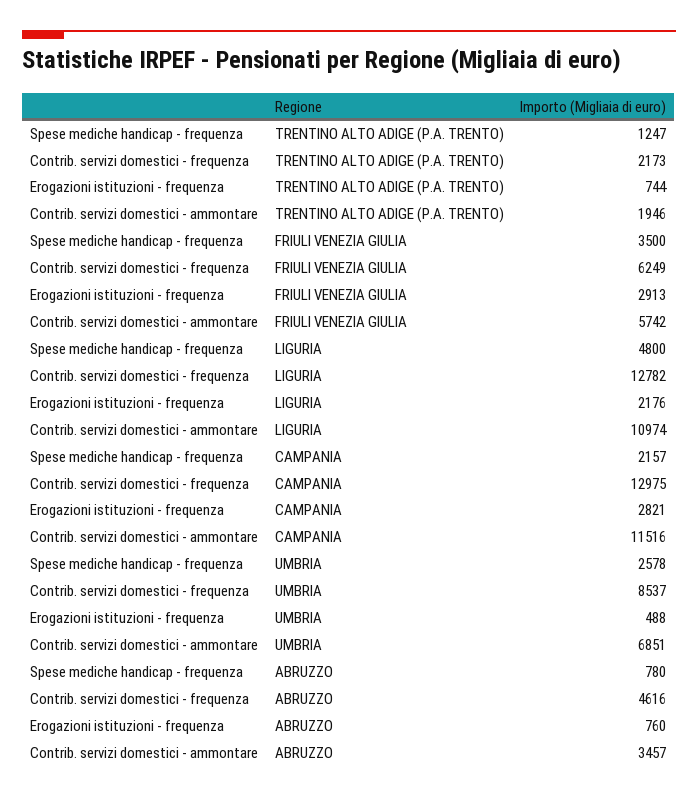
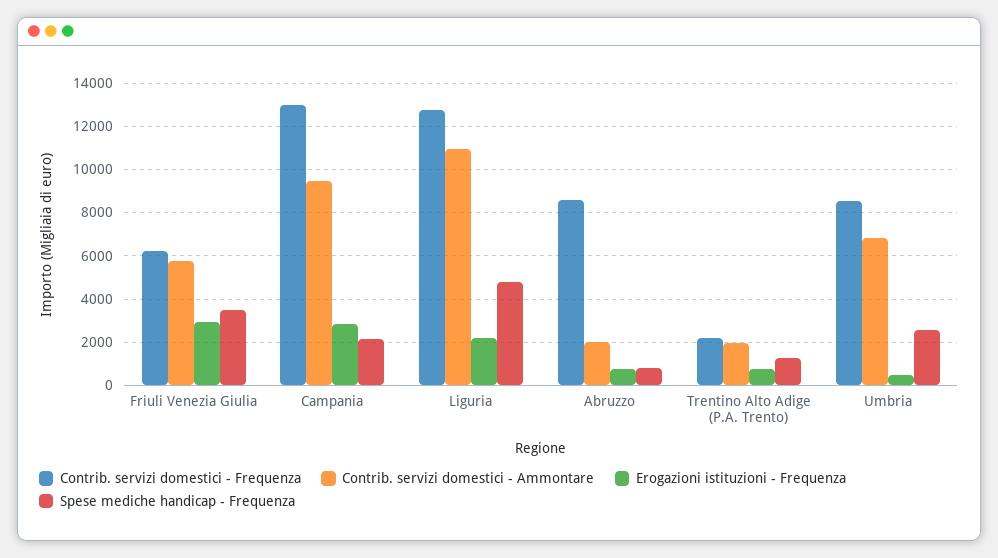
Contrib. servizi domestici - ammontare, CAMPANIA: 11516 -> 9500
Contrib. servizi domestici - frequenza, ABRUZZO: 4616 -> 8500
Contrib. servizi domestici - ammontare, ABRUZZO: 3457 -> 2000

